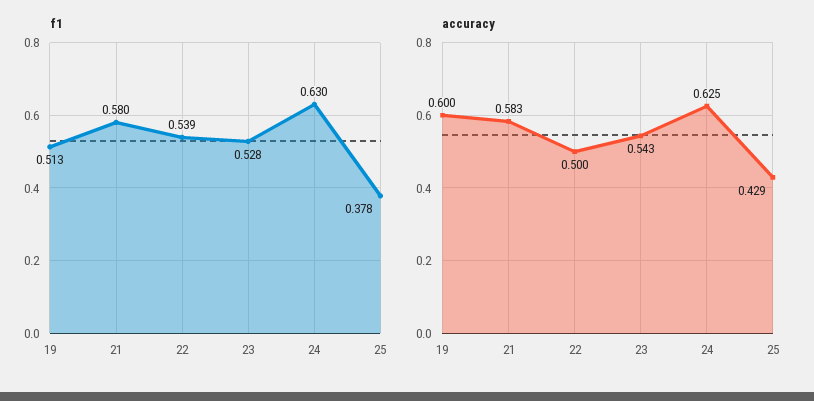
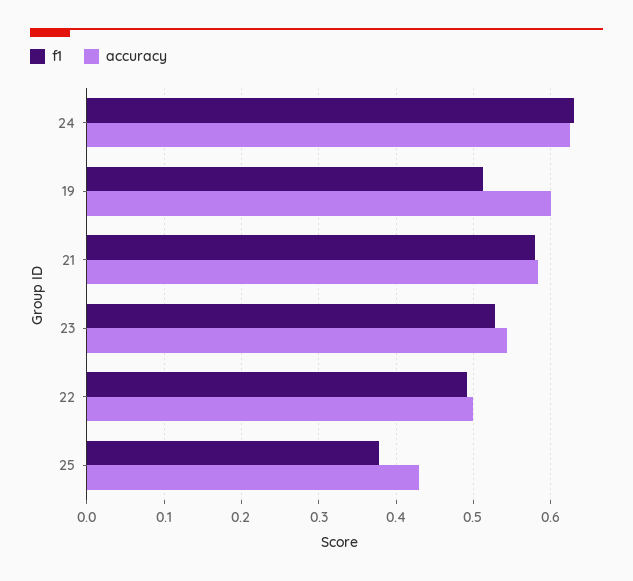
f1, 22: 0.539 -> 0.49

